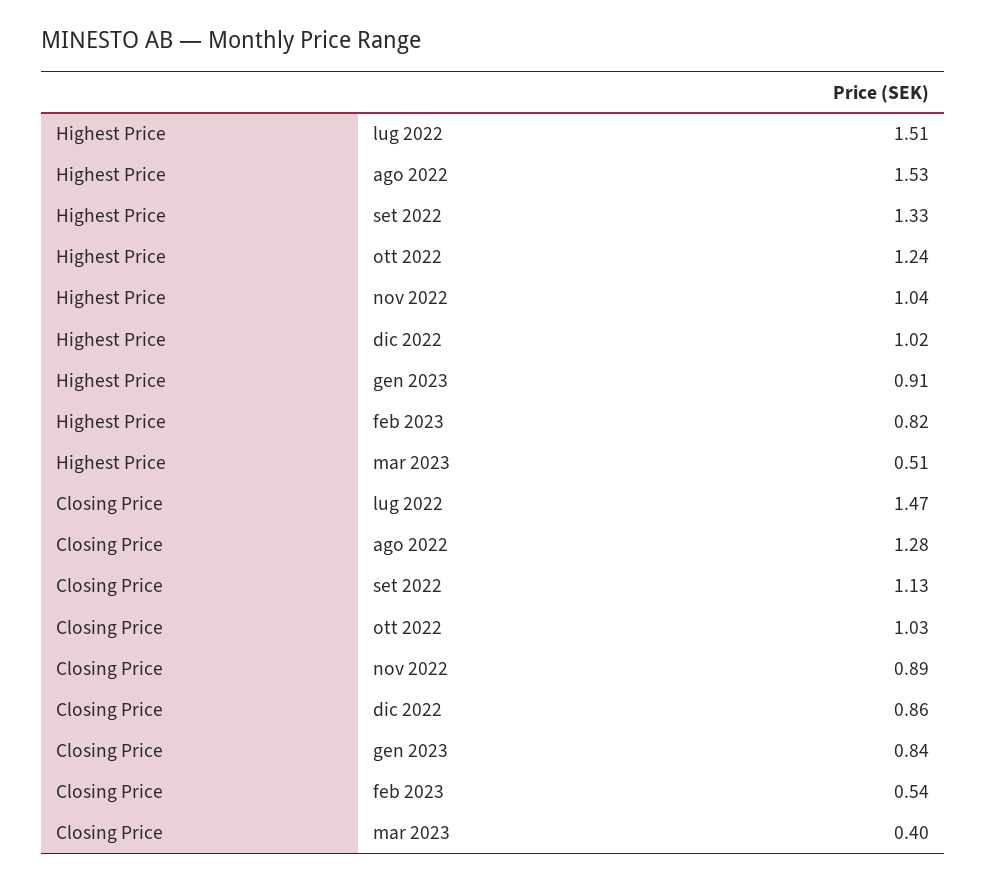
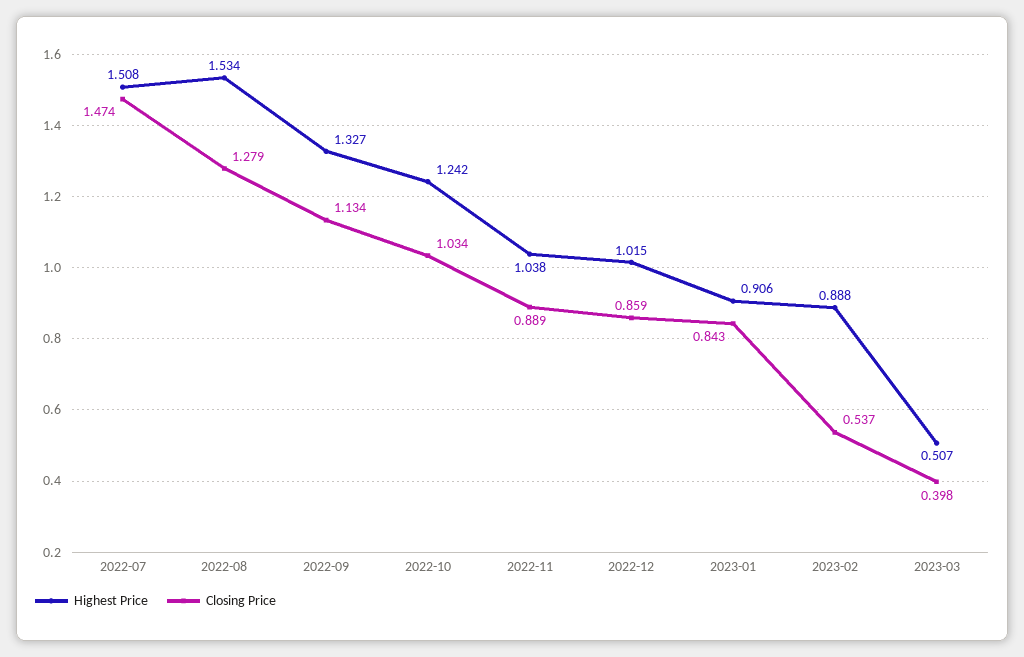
Highest Price, feb 2023: 0.82 -> 0.888

